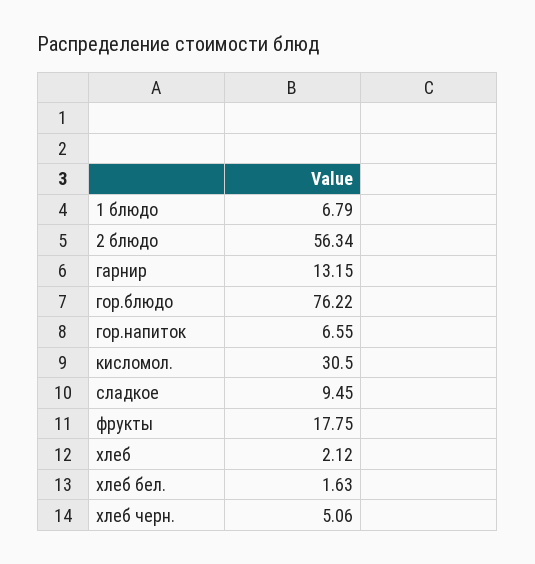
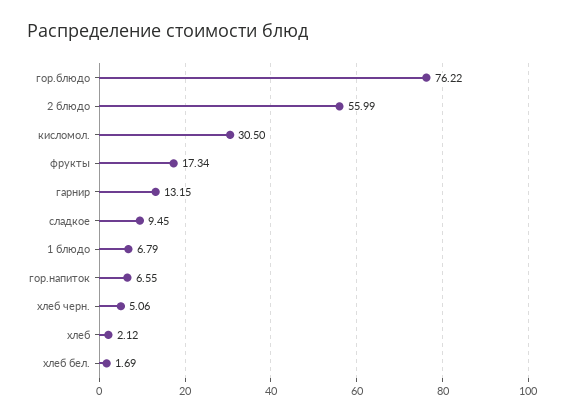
2 блюдо: 56.34 -> 55.99
фрукты: 17.75 -> 17.34
хлеб бел.: 1.63 -> 1.69

